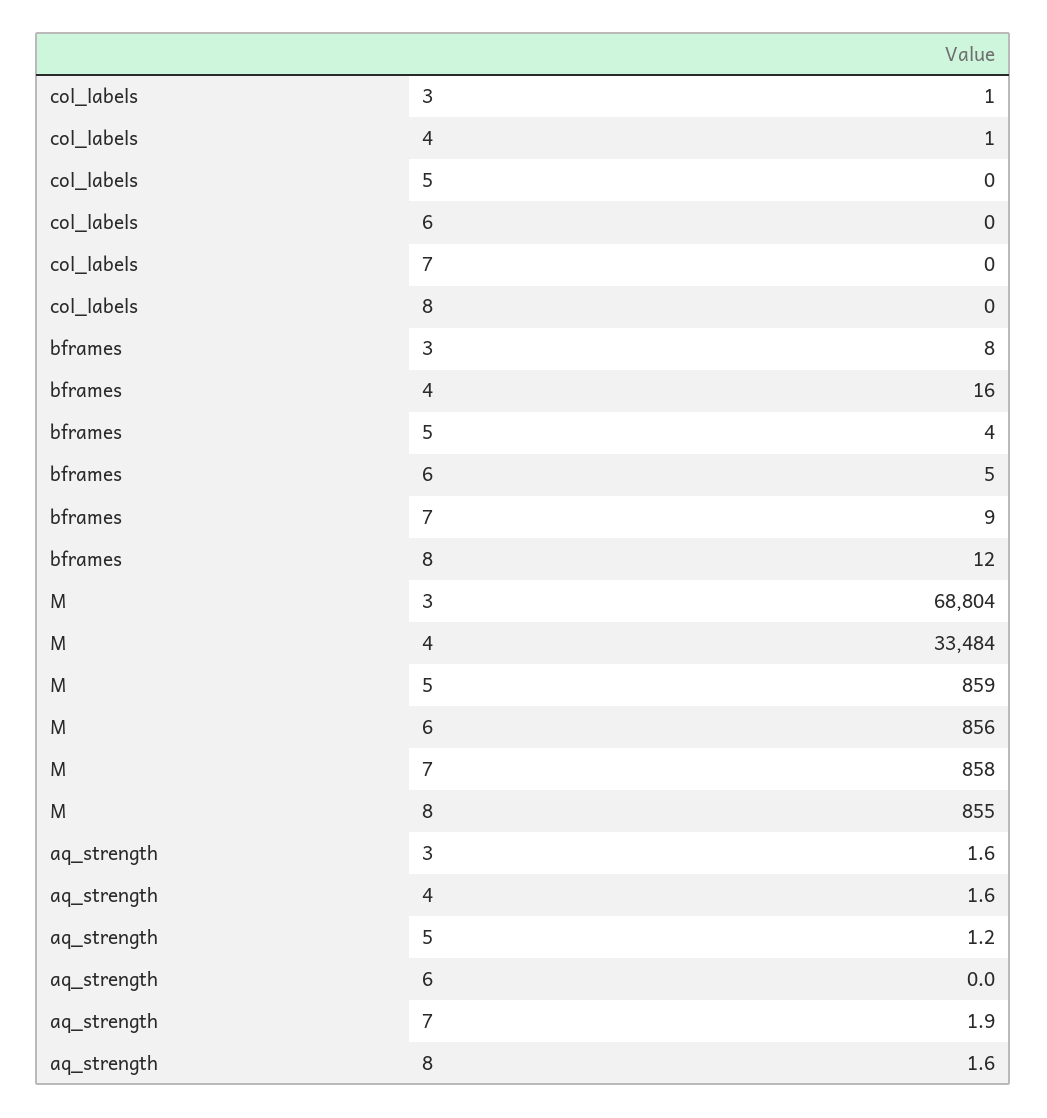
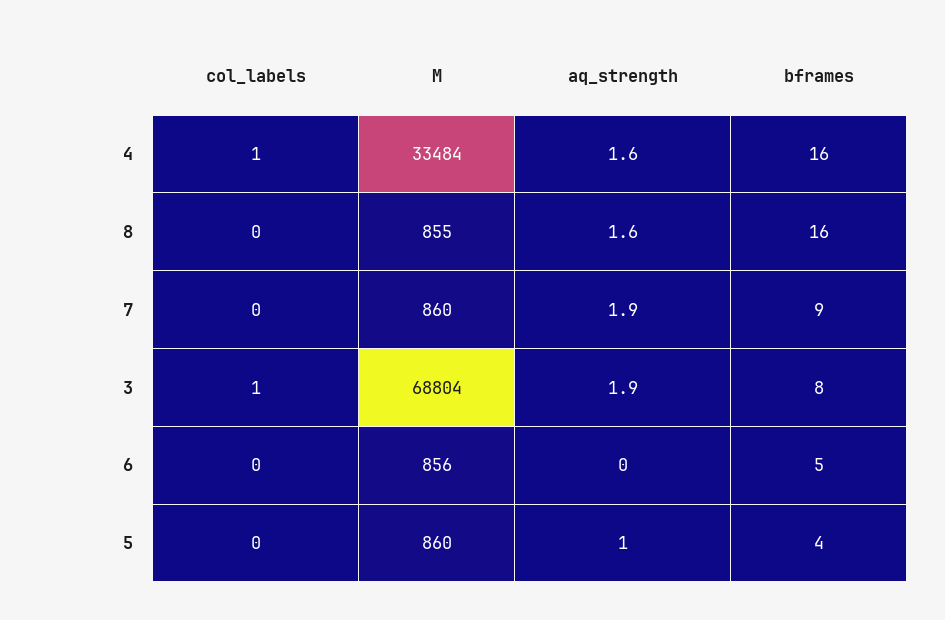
bframes, 8: 12 -> 16
M, 5: 859 -> 860
M, 7: 858 -> 860
aq_strength, 3: 1.6 -> 1.9
aq_strength, 5: 1.2 -> 1

